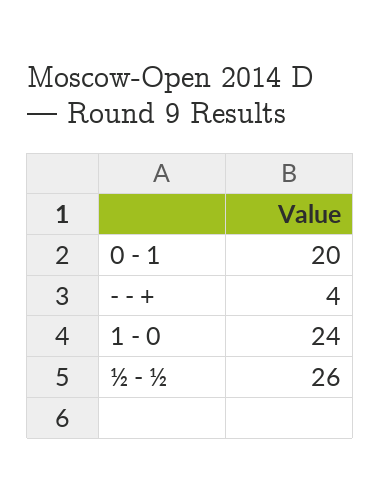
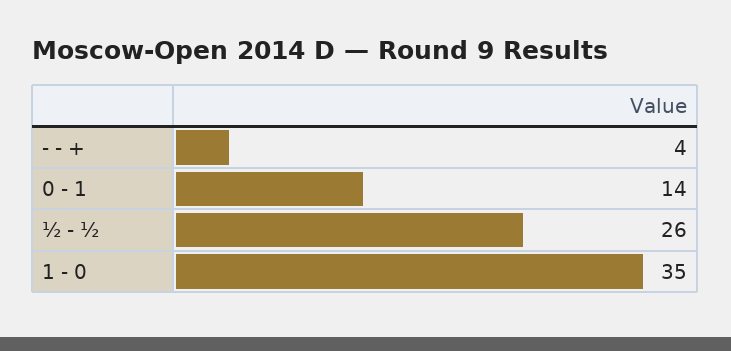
0 - 1: 20 -> 14
1 - 0: 24 -> 35

